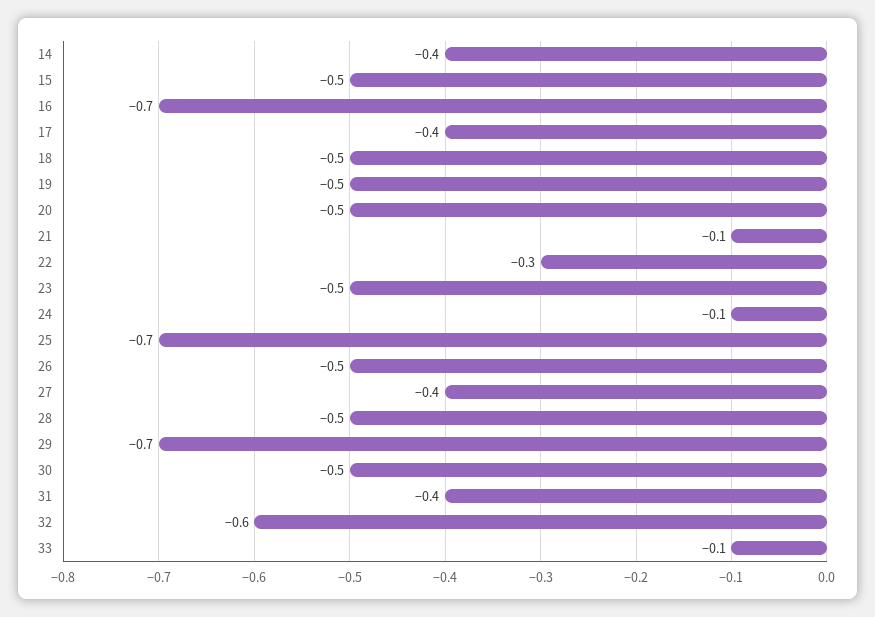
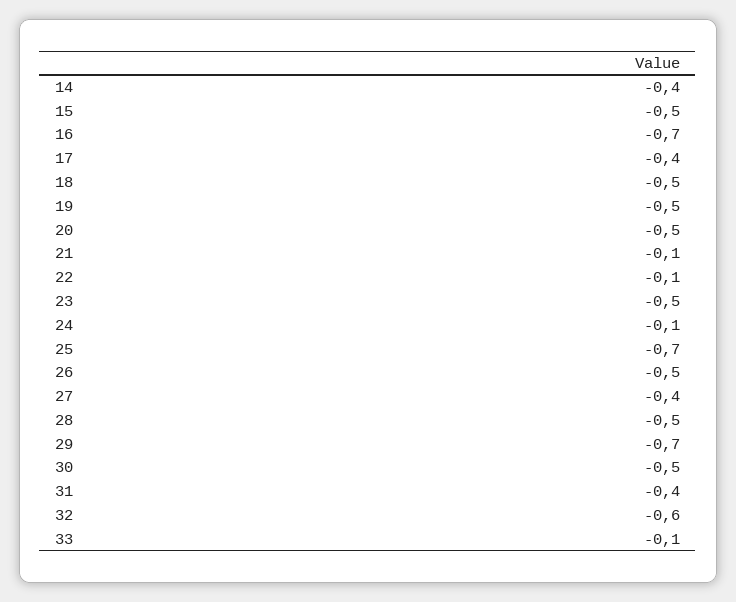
22: -0.3 -> -0.1

